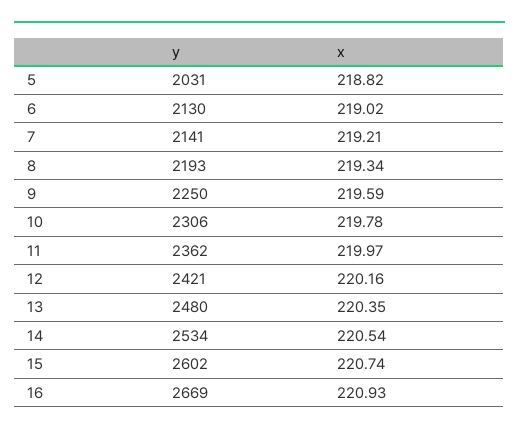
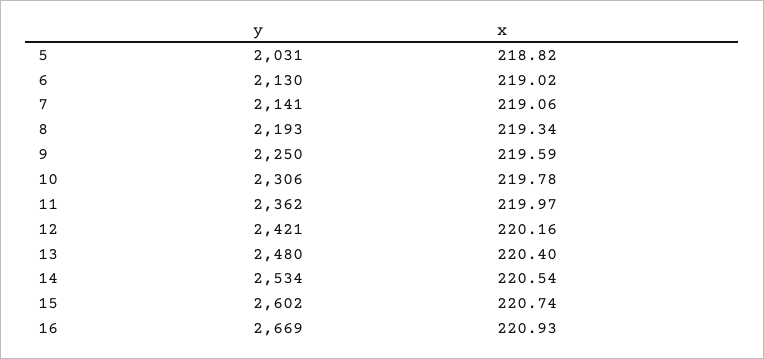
x, 7: 219.21 -> 219.06
x, 13: 220.35 -> 220.4

